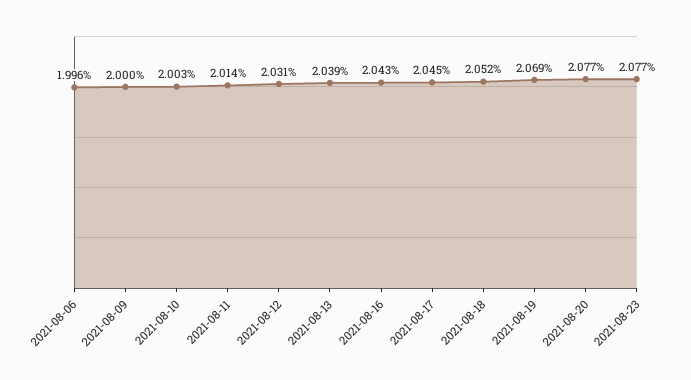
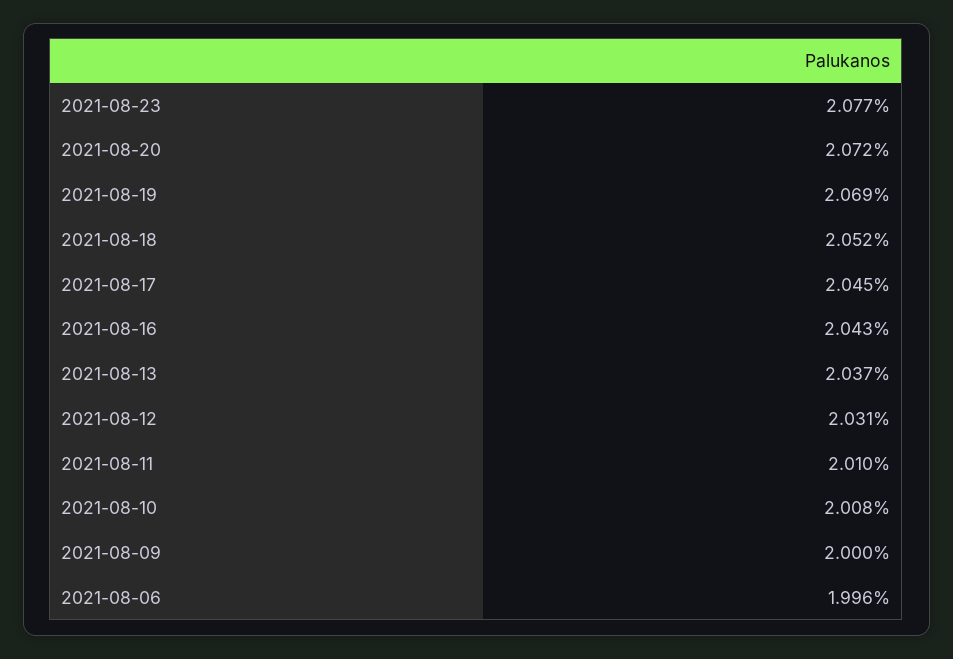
2021-08-10: 2.003 -> 2.008
2021-08-11: 2.014 -> 2.01
2021-08-13: 2.039 -> 2.037
2021-08-20: 2.077 -> 2.072

